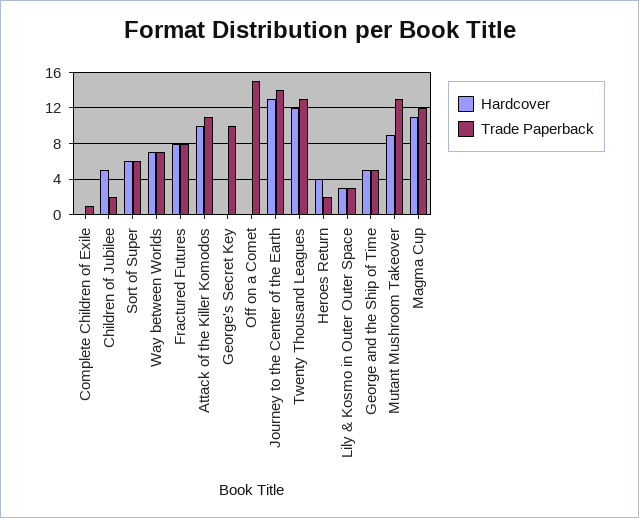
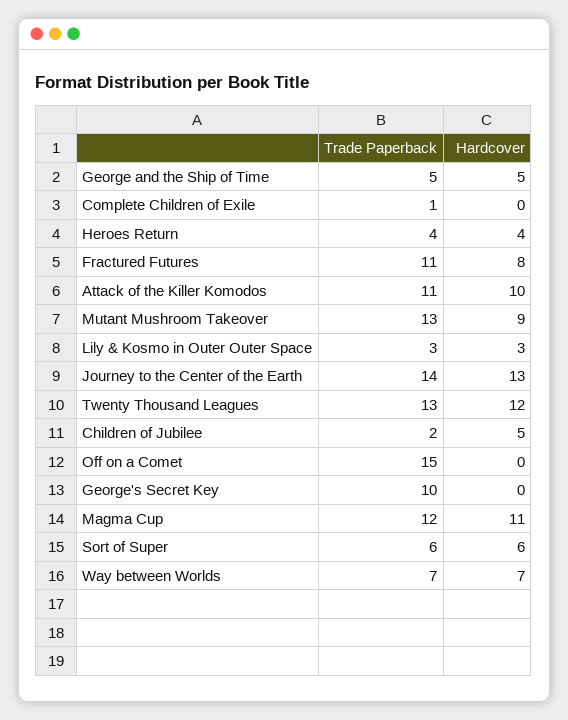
Trade Paperback, Fractured Futures: 8 -> 11
Trade Paperback, Heroes Return: 2 -> 4

